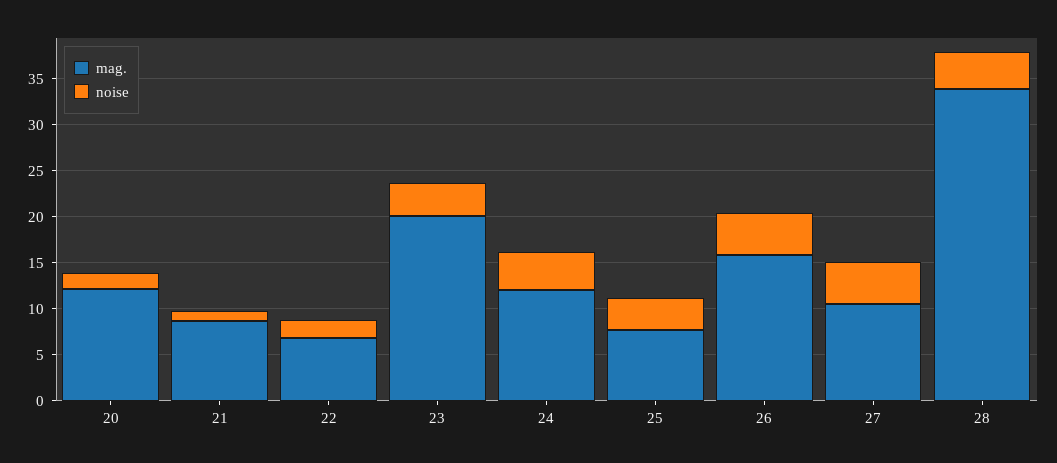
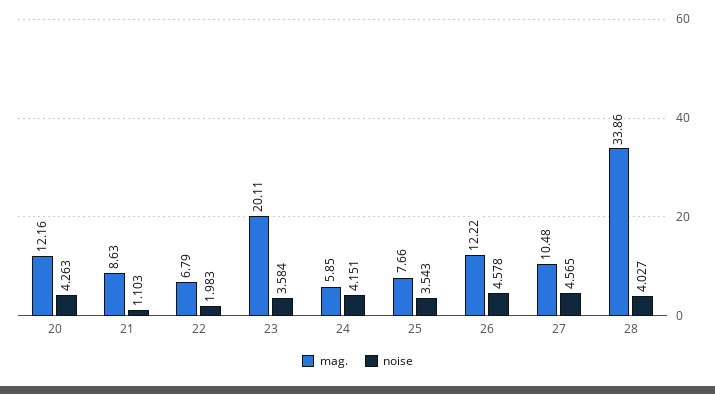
noise, 20: 2 -> 4.263
mag., 24: 12 -> 5.85
mag., 26: 16 -> 12.22

